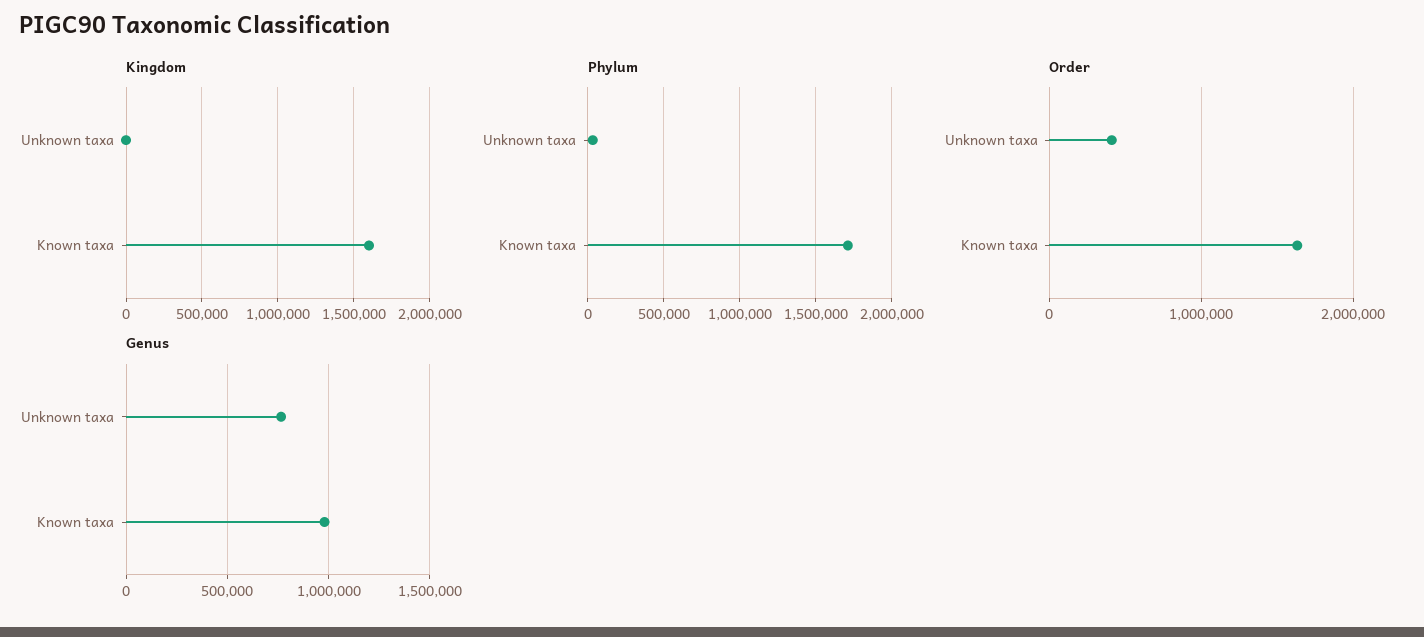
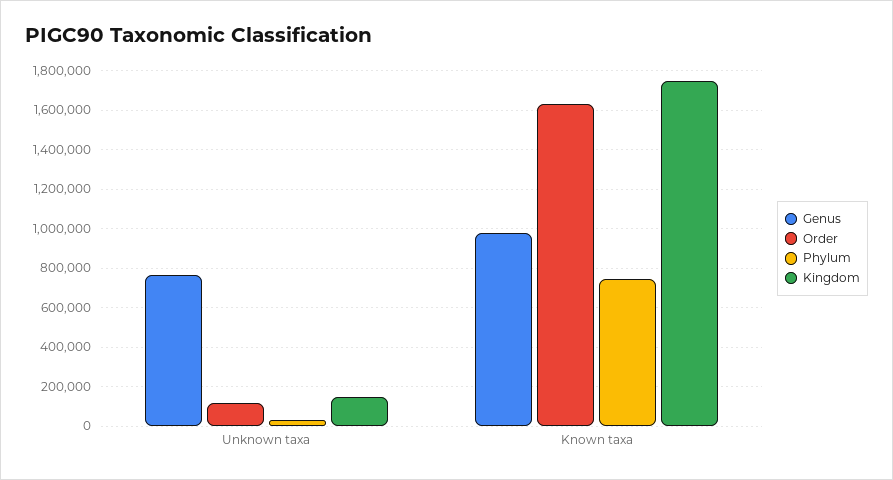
Kingdom, Unknown taxa: 0 -> 150000
Kingdom, Known taxa: 1600000 -> 1750000
Phylum, Known taxa: 1700000 -> 750000
Order, Unknown taxa: 400000 -> 100000

